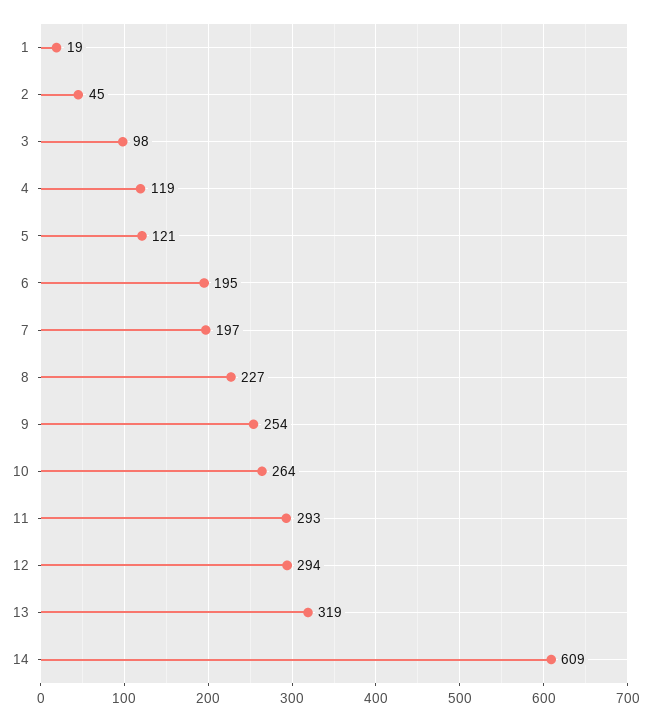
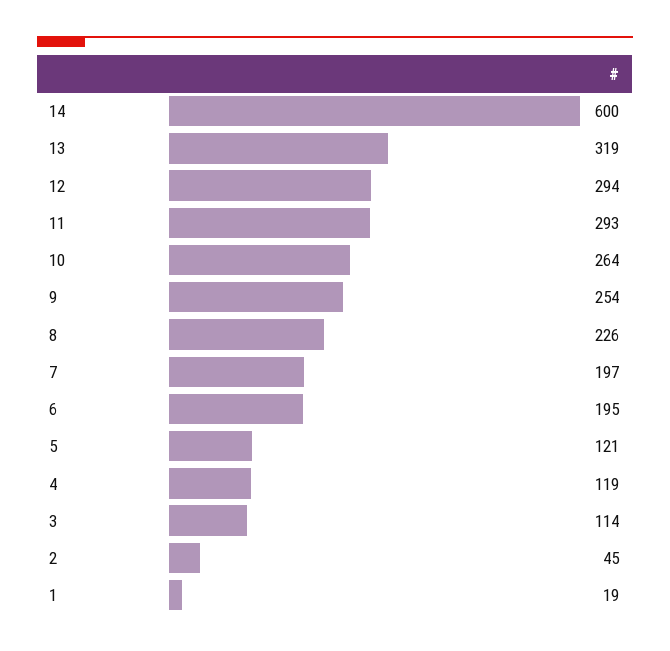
3: 98 -> 114
8: 227 -> 226
14: 609 -> 600

